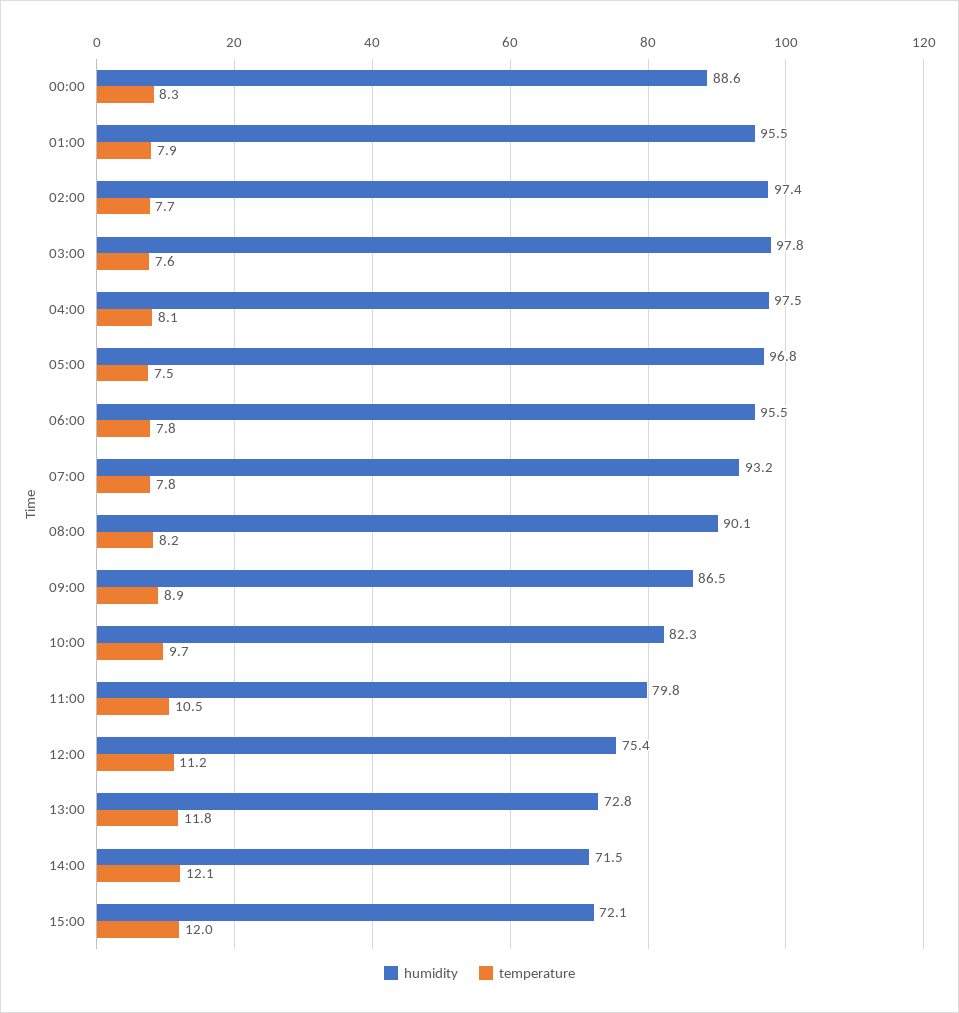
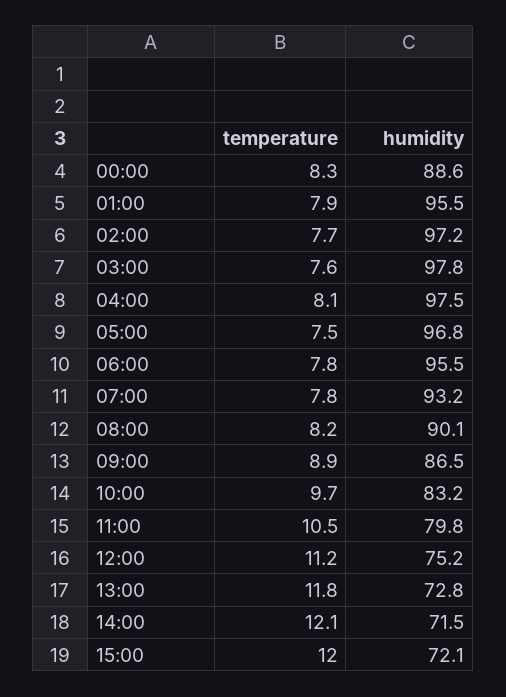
humidity, 02:00: 97.4 -> 97.2
humidity, 10:00: 82.3 -> 83.2
humidity, 12:00: 75.4 -> 75.2

